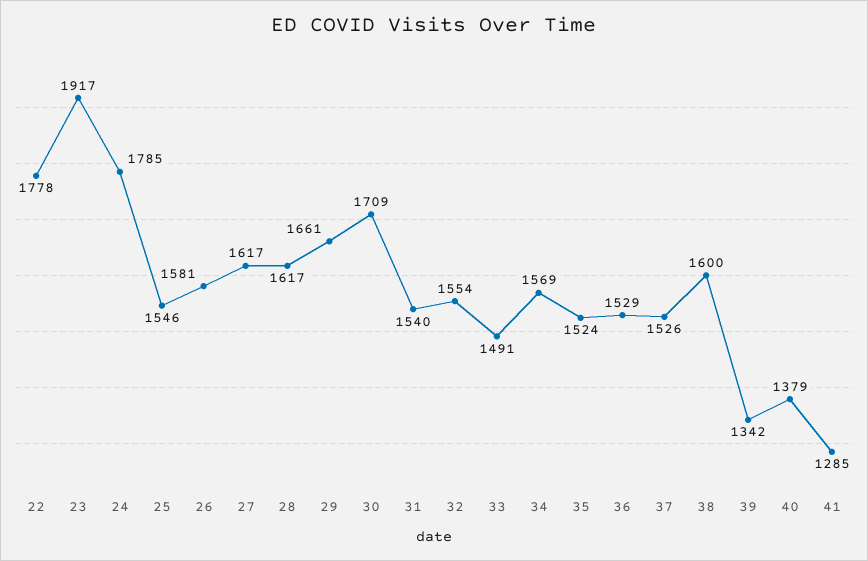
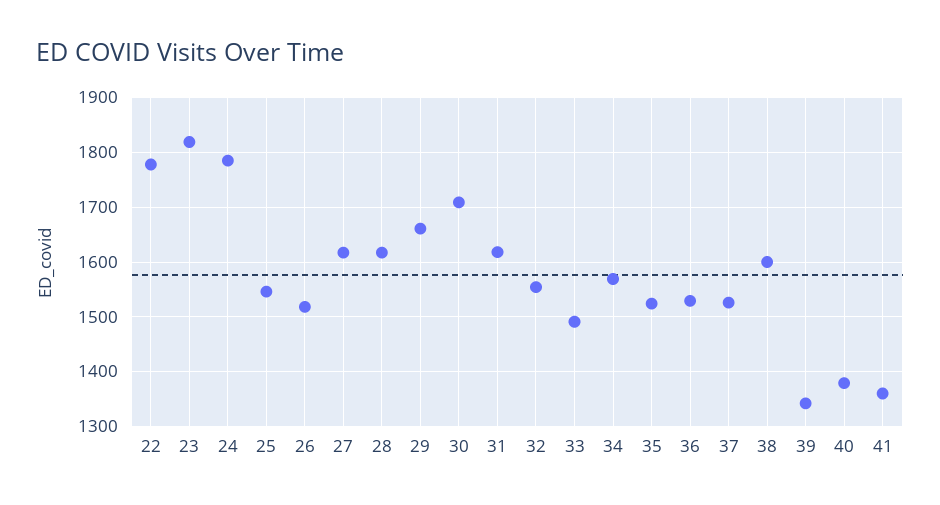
23: 1917 -> 1820
26: 1581 -> 1520
31: 1540 -> 1620
41: 1285 -> 1360

